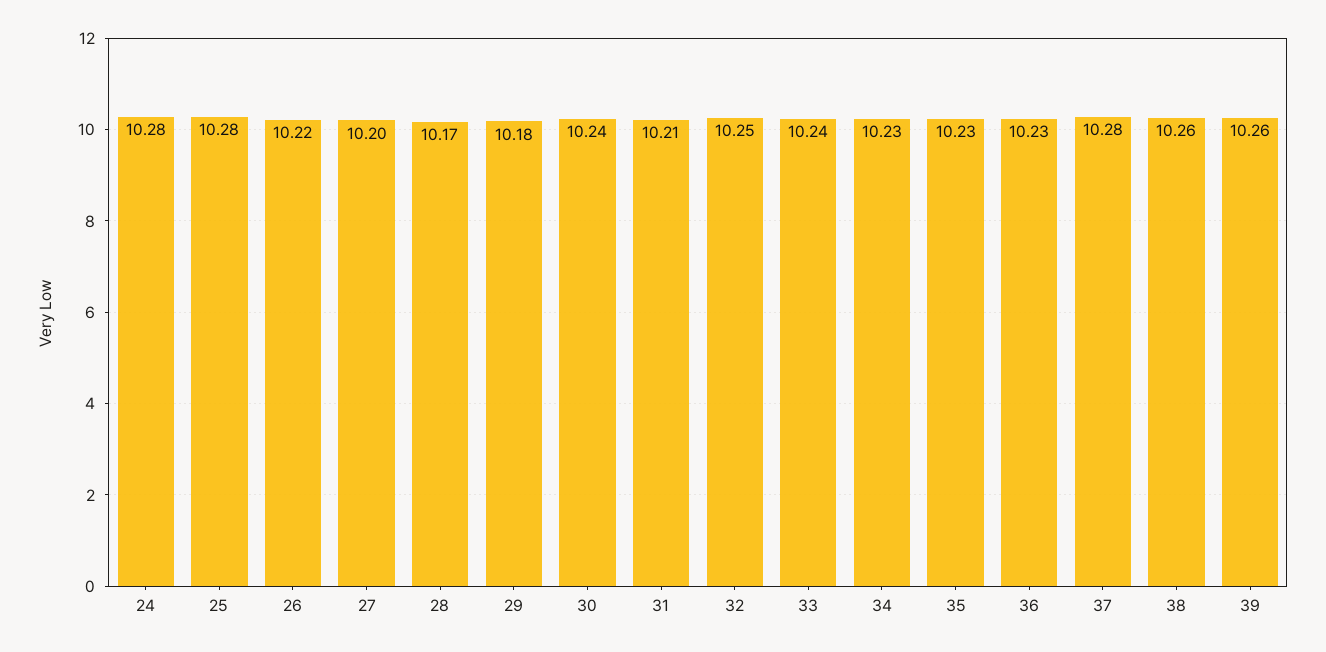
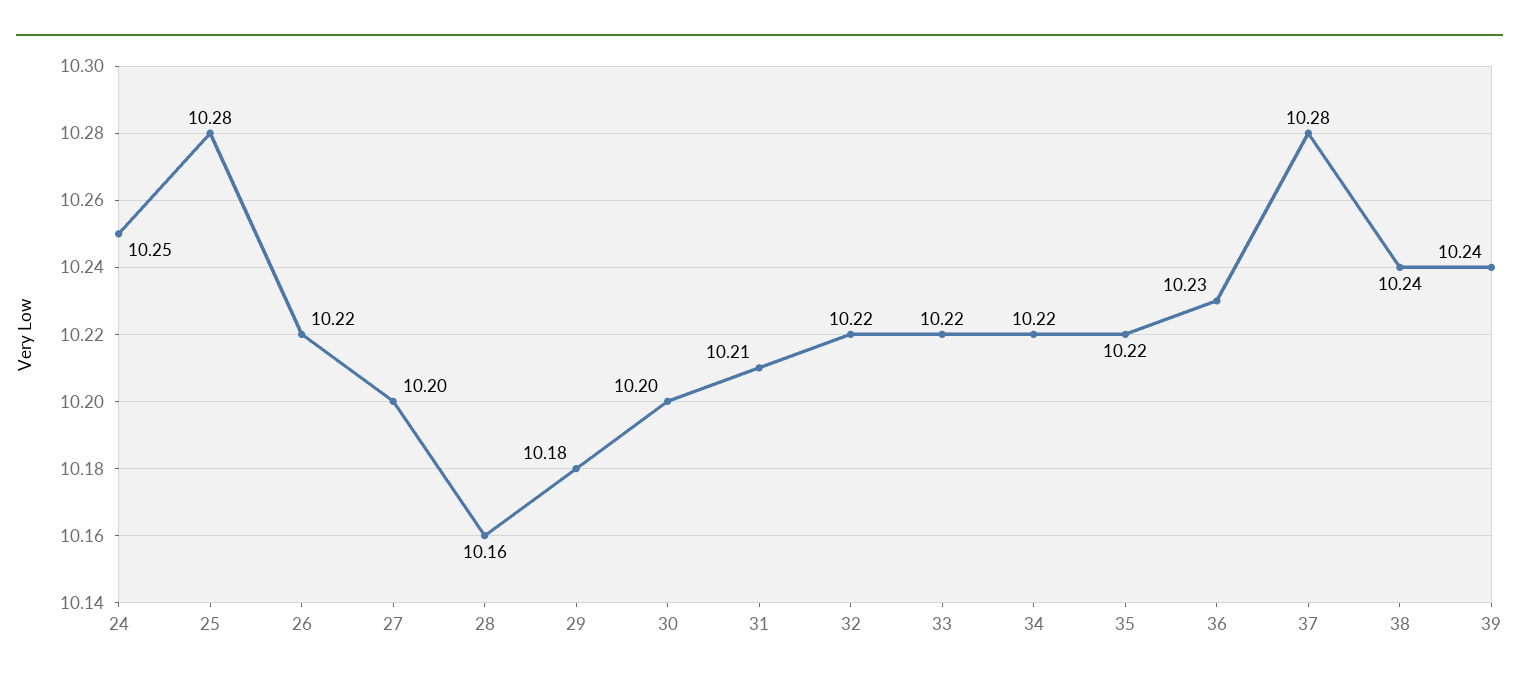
24: 10.28 -> 10.25
28: 10.17 -> 10.16
30: 10.24 -> 10.2
32: 10.25 -> 10.22
33: 10.24 -> 10.22
34: 10.23 -> 10.22
35: 10.23 -> 10.22
38: 10.26 -> 10.24
39: 10.26 -> 10.24

